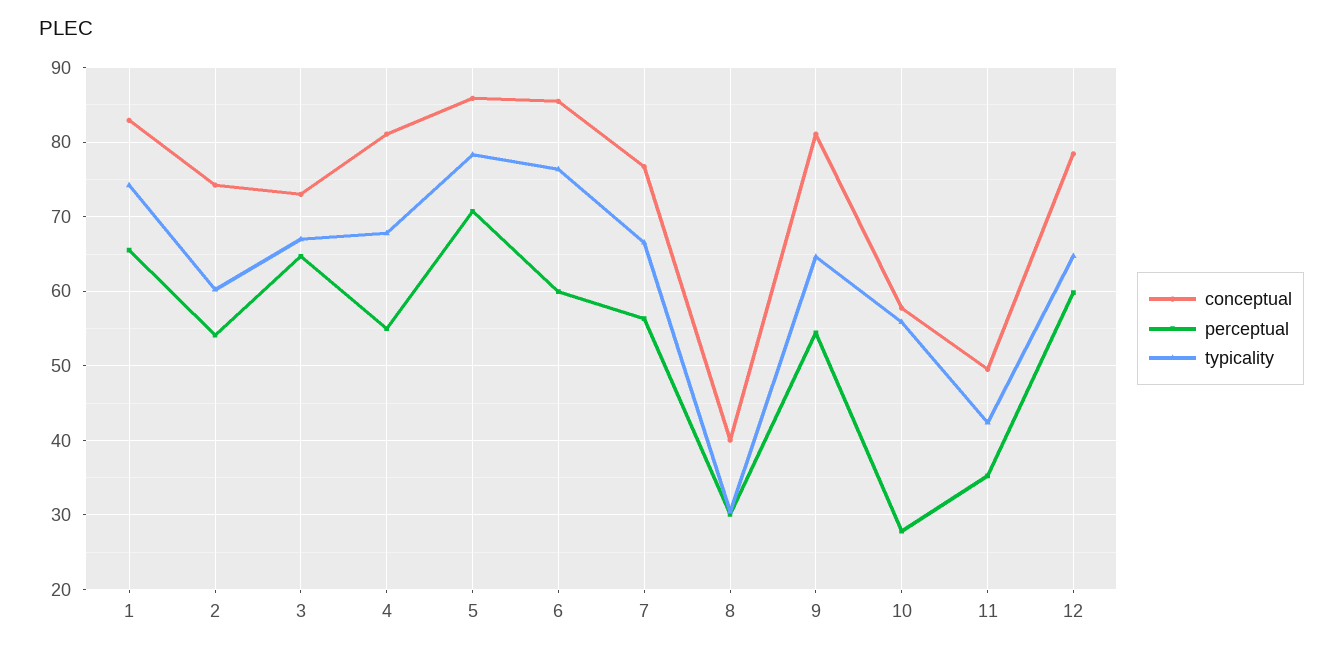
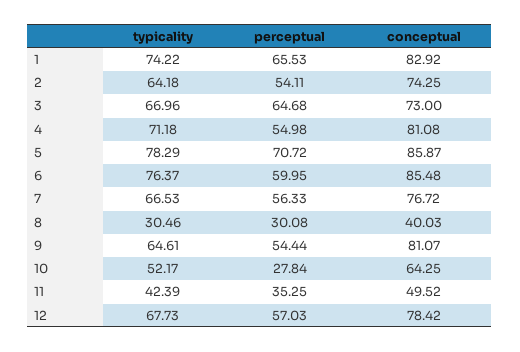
typicality, 2: 60 -> 64.18
typicality, 4: 68 -> 71.18
conceptual, 10: 58 -> 64.25
typicality, 10: 56 -> 52.17
perceptual, 12: 60 -> 57.03
typicality, 12: 65 -> 67.73

